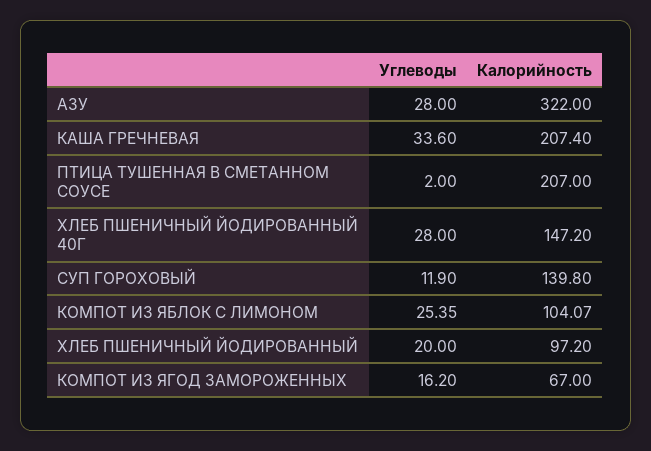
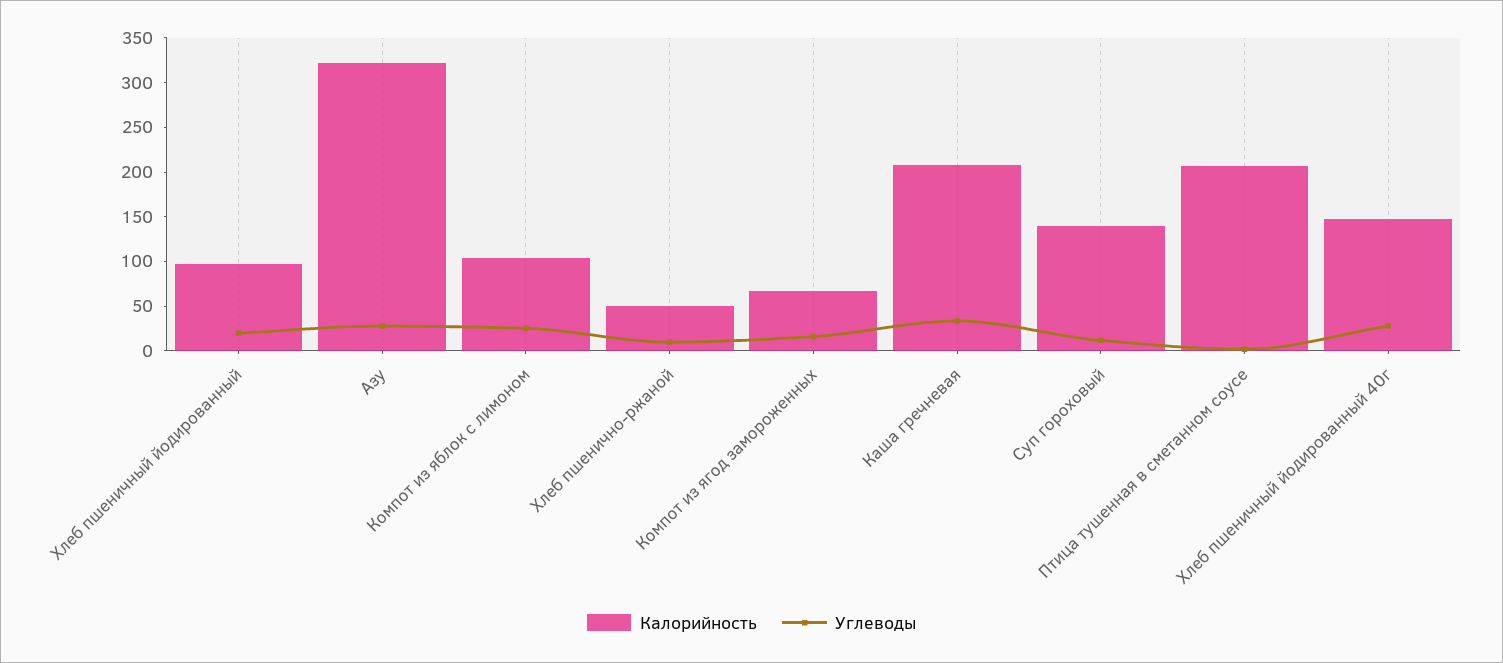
Калорийность, Хлеб пшенично-ржаной: none -> 50
Углеводы, Хлеб пшенично-ржаной: none -> 10

